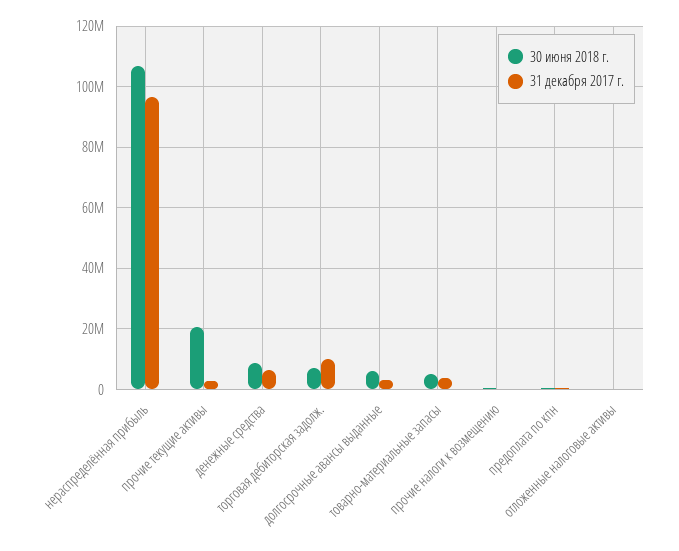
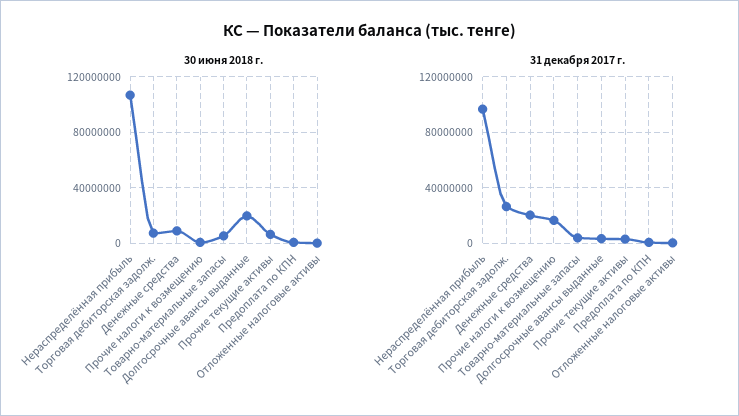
30 июня 2018 г., прочие текущие активы: 20000000 -> 5000000
31 декабря 2017 г., денежные средства: 6000000 -> 20000000
31 декабря 2017 г., торговая дебиторская задолж.: 10000000 -> 25000000
30 июня 2018 г., долгосрочные авансы выданные: 6000000 -> 20000000
31 декабря 2017 г., прочие налоги к возмещению: 0 -> 15000000

